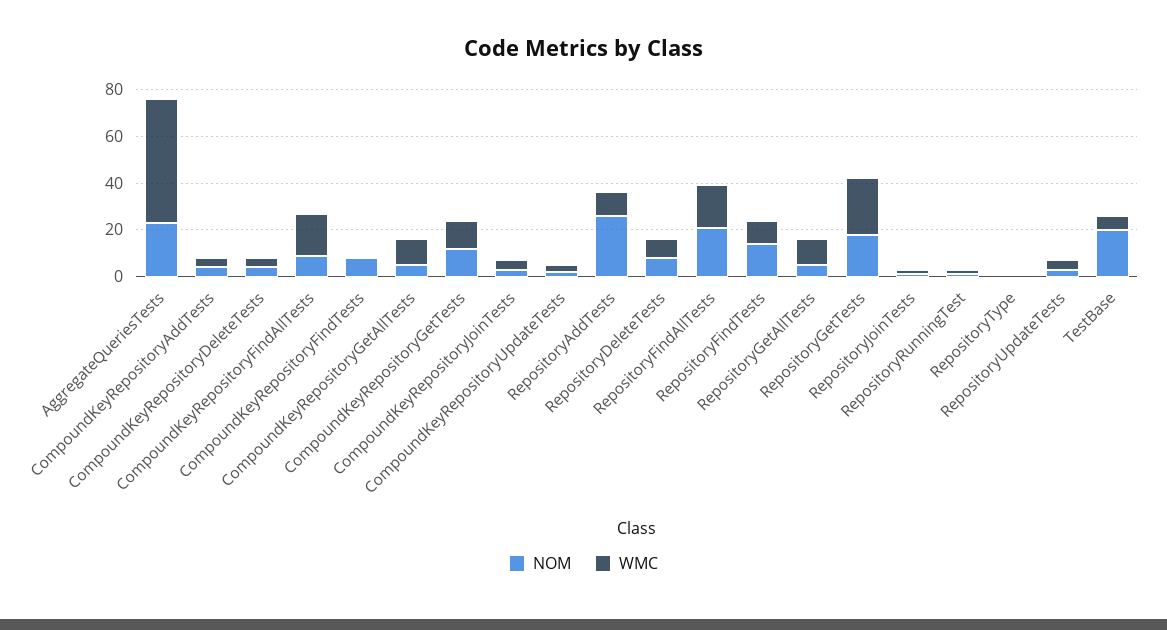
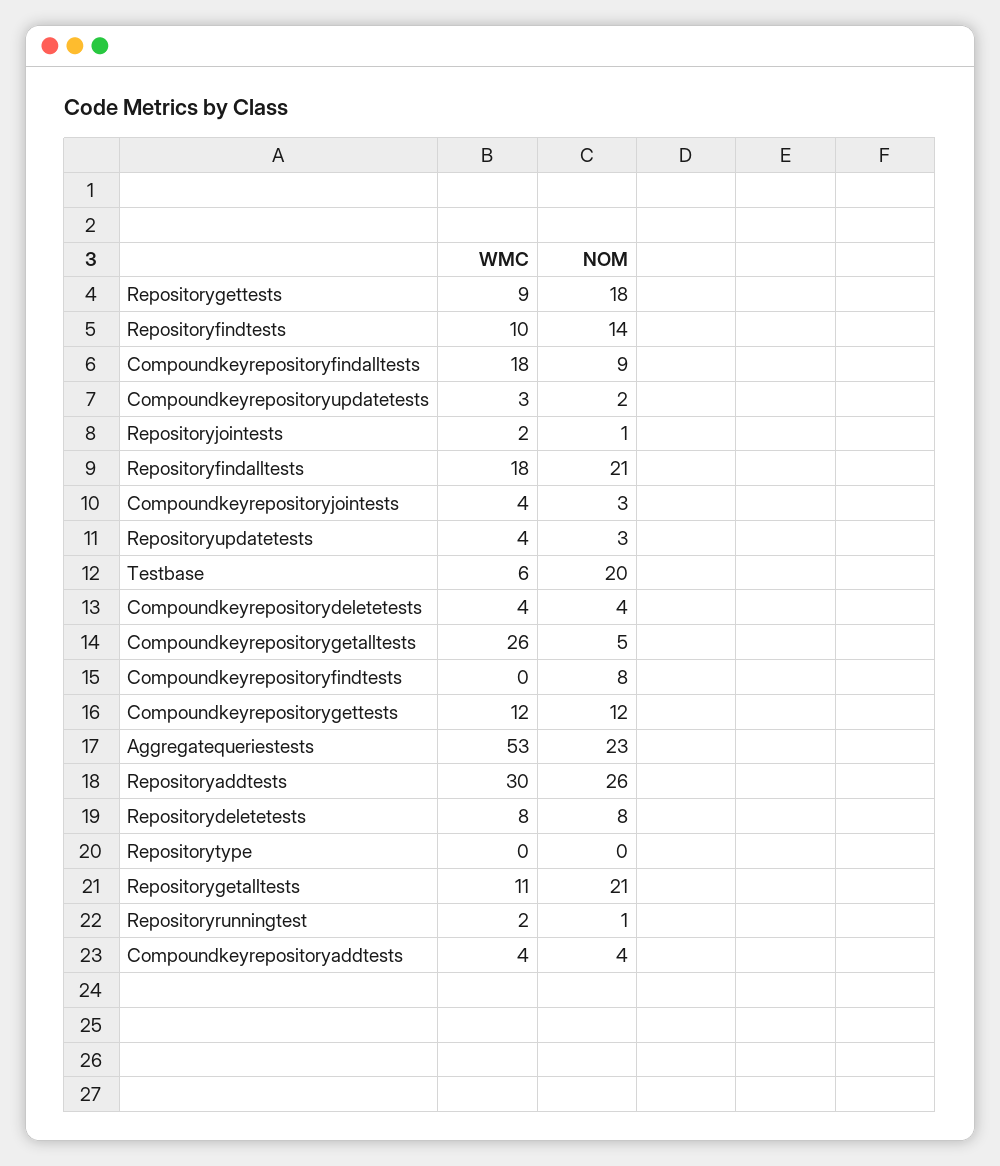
WMC, CompoundKeyRepositoryGetAllTests: 10 -> 26
WMC, RepositoryAddTests: 10 -> 30
NOM, RepositoryGetAllTests: 5 -> 21
WMC, RepositoryGetTests: 25 -> 9

